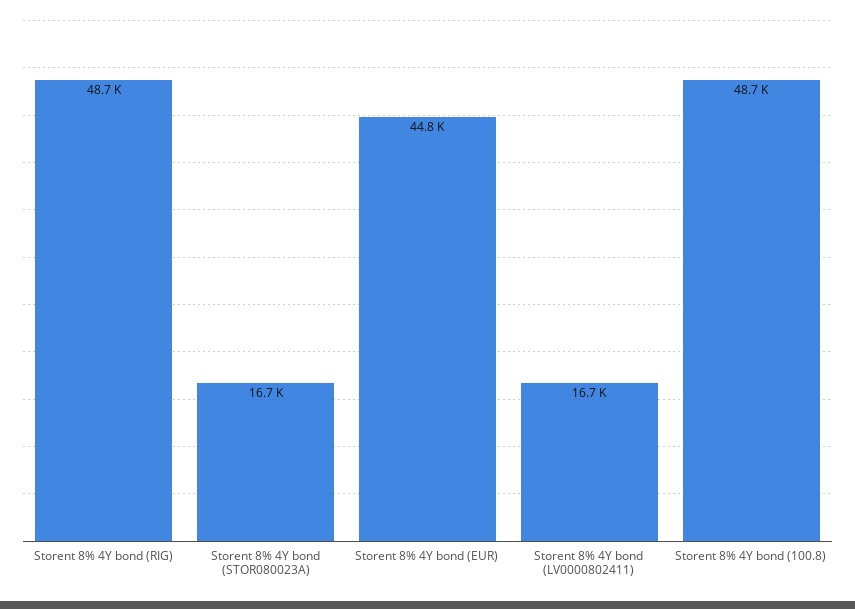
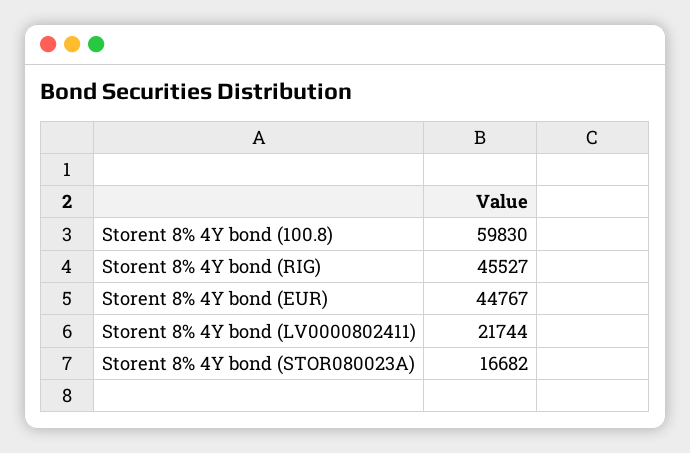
Storent 8% 4Y bond (RIG): 48700 -> 45527
Storent 8% 4Y bond (LV0000802411): 16700 -> 21744
Storent 8% 4Y bond (100.8): 48700 -> 59830

